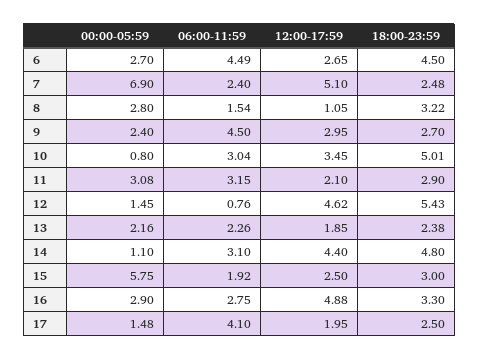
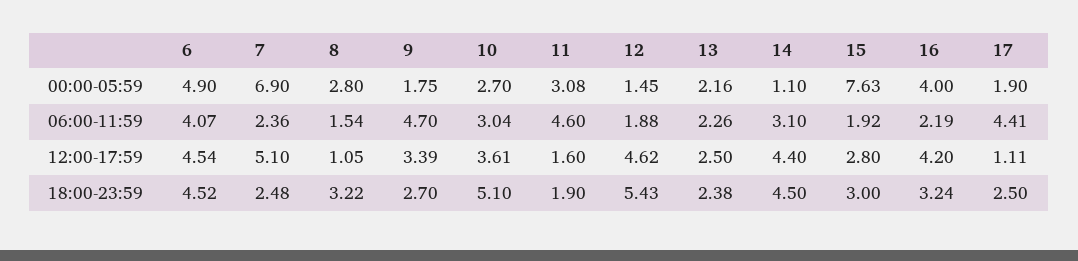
00:00-05:59, 6: 2.7 -> 4.9
06:00-11:59, 6: 4.49 -> 4.07
12:00-17:59, 6: 2.65 -> 4.54
18:00-23:59, 6: 4.5 -> 4.52
06:00-11:59, 7: 2.4 -> 2.36
00:00-05:59, 9: 2.4 -> 1.75
06:00-11:59, 9: 4.5 -> 4.7
12:00-17:59, 9: 2.95 -> 3.39
00:00-05:59, 10: 0.8 -> 2.7
12:00-17:59, 10: 3.45 -> 3.61
18:00-23:59, 10: 5.01 -> 5.1
06:00-11:59, 11: 3.15 -> 4.6
12:00-17:59, 11: 2.1 -> 1.6
18:00-23:59, 11: 2.9 -> 1.9
06:00-11:59, 12: 0.76 -> 1.88
12:00-17:59, 13: 1.85 -> 2.5
18:00-23:59, 14: 4.8 -> 4.5
00:00-05:59, 15: 5.75 -> 7.63
12:00-17:59, 15: 2.5 -> 2.8
00:00-05:59, 16: 2.9 -> 4
06:00-11:59, 16: 2.75 -> 2.19
12:00-17:59, 16: 4.88 -> 4.2
18:00-23:59, 16: 3.3 -> 3.24
00:00-05:59, 17: 1.48 -> 1.9
06:00-11:59, 17: 4.1 -> 4.41
12:00-17:59, 17: 1.95 -> 1.11

